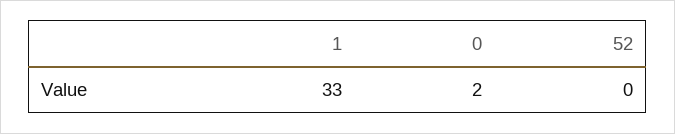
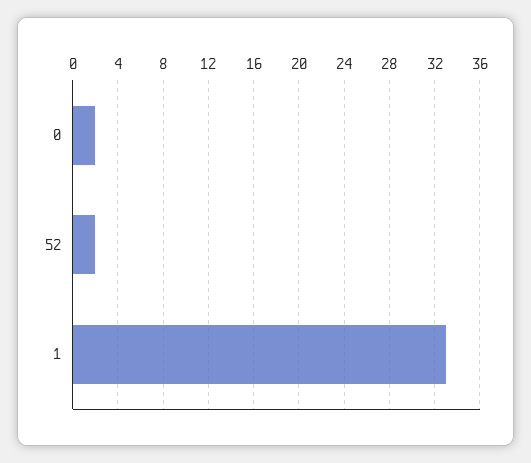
52: 0 -> 2

